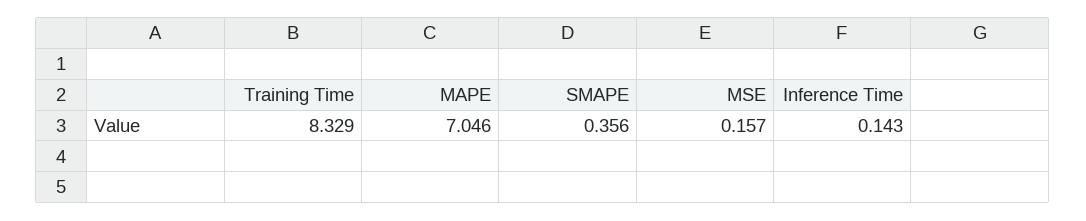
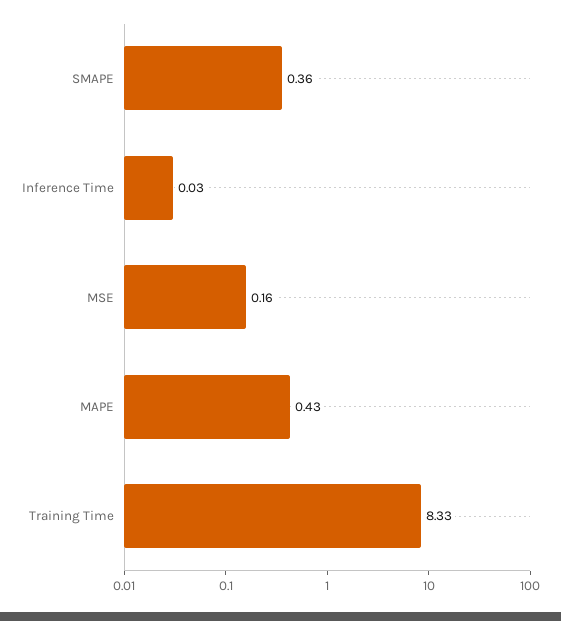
MAPE: 7.046 -> 0.43
Inference Time: 0.143 -> 0.03

